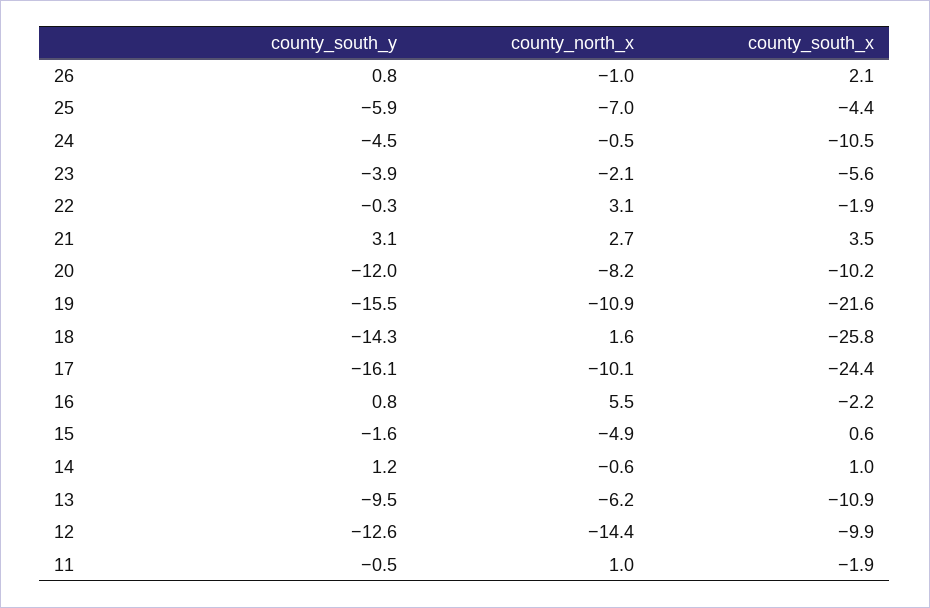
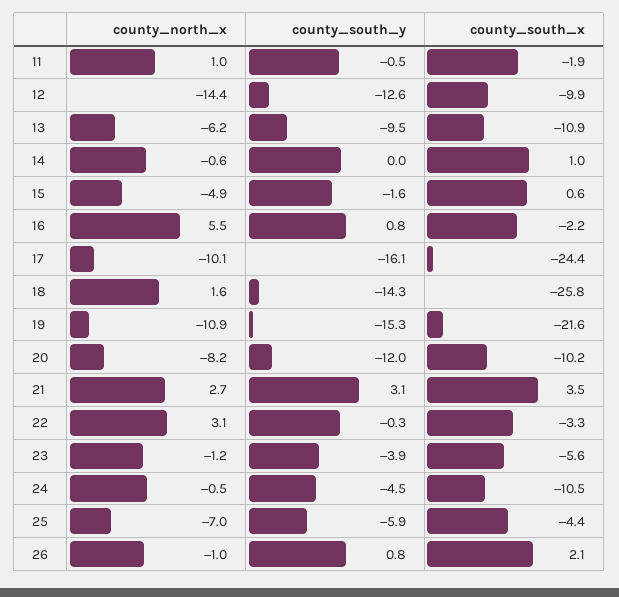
county_north_x, 23: -2.1 -> -1.2
county_south_x, 22: -1.9 -> -3.3
county_south_y, 19: -15.5 -> -15.3
county_south_y, 14: 1.2 -> 0

